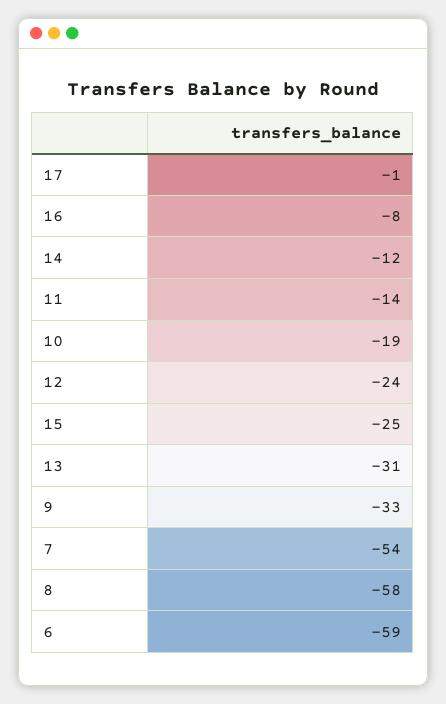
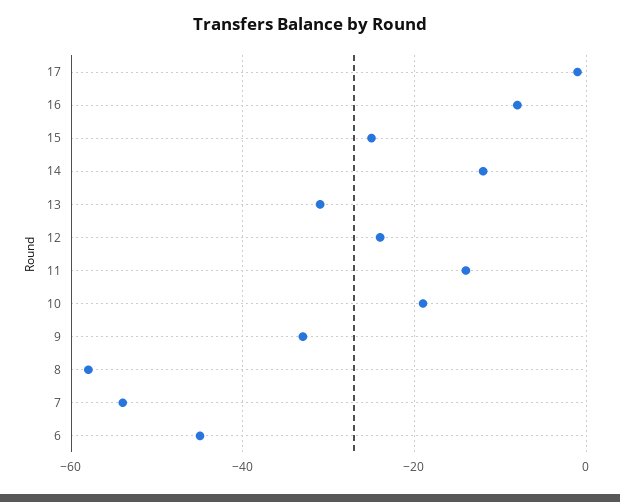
6: -59 -> -45

